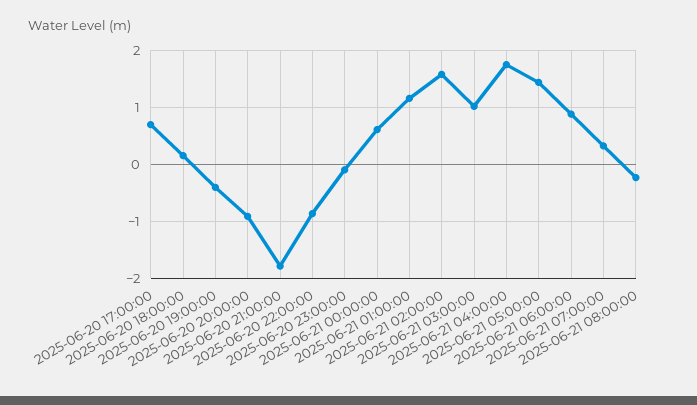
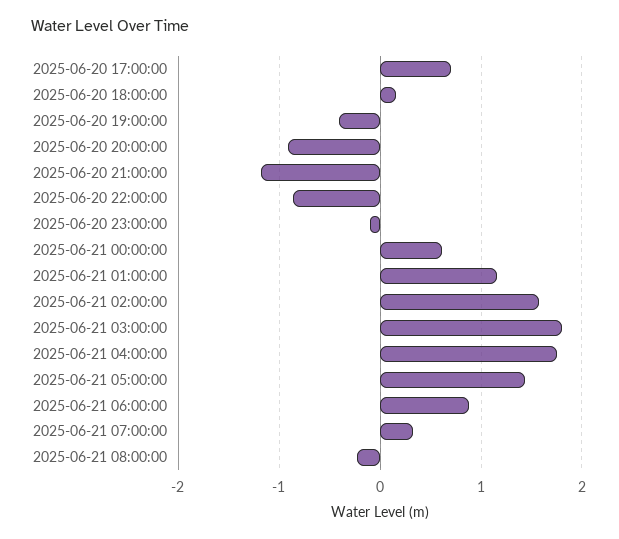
2025-06-20 21:00:00: -1.8 -> -1.2
2025-06-21 03:00:00: 1 -> 1.8

